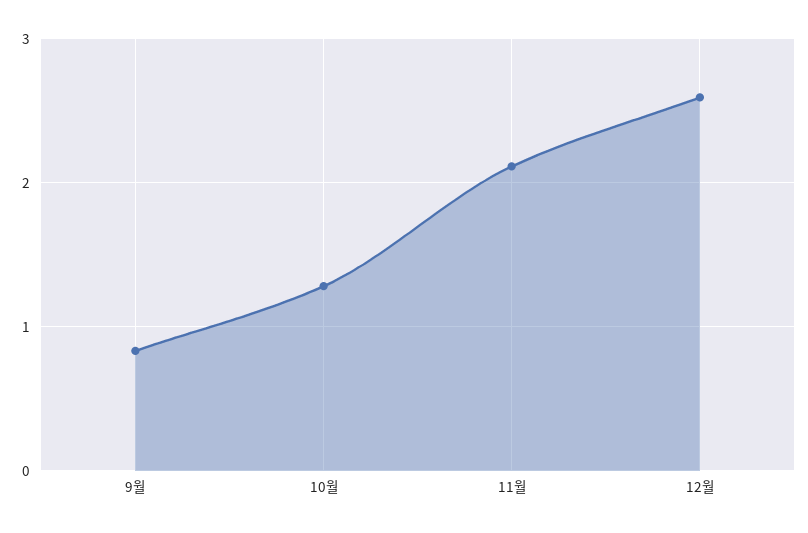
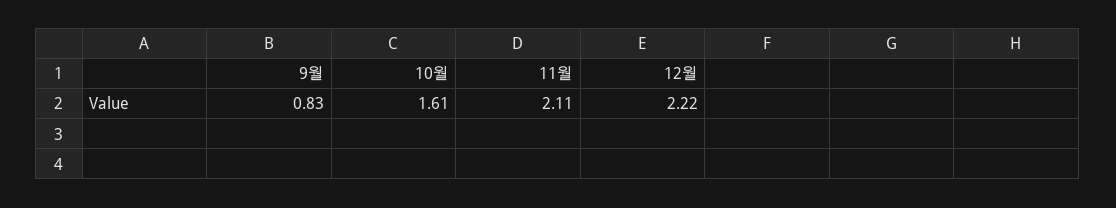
10월: 1.3 -> 1.61
12월: 2.6 -> 2.22

